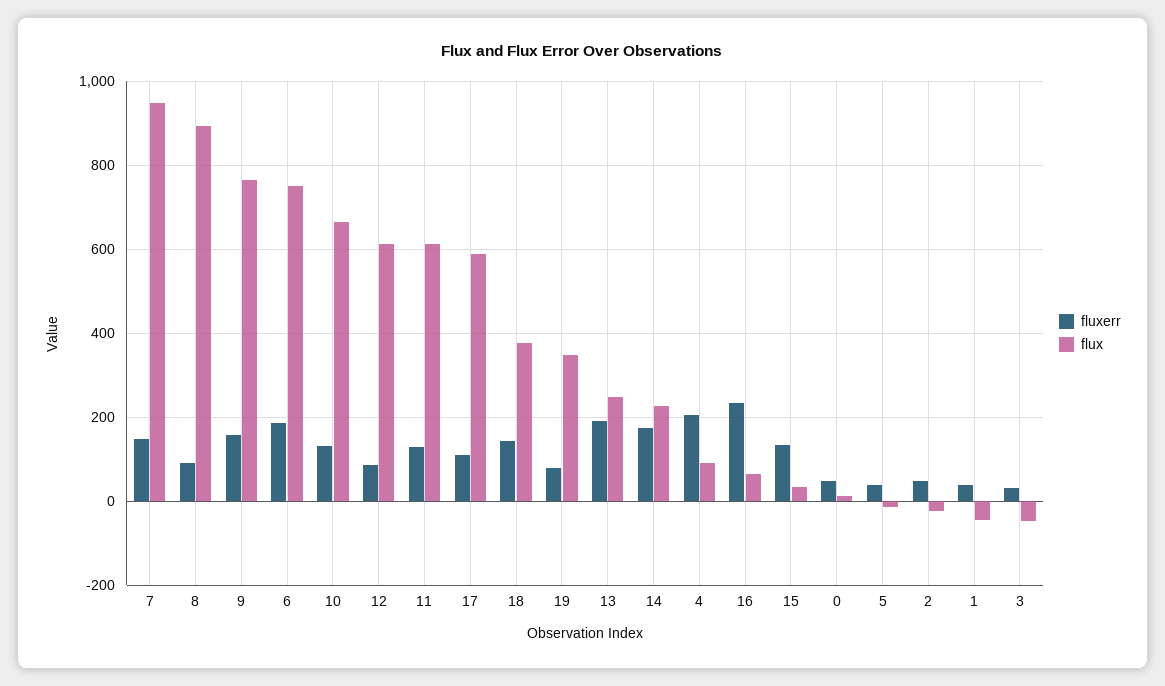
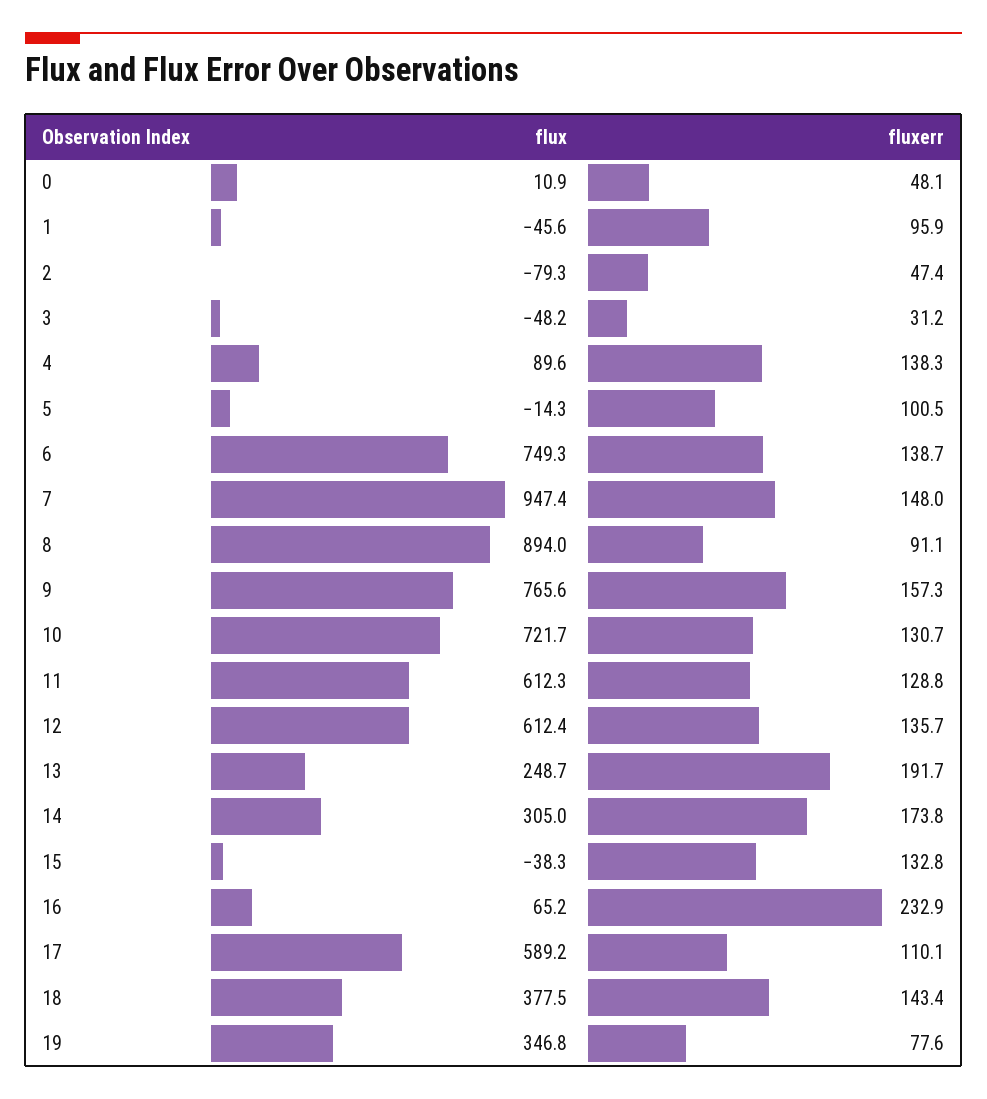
fluxerr, 6: 180 -> 138.7
flux, 10: 660 -> 721.7
fluxerr, 12: 80 -> 135.7
flux, 14: 220 -> 305
fluxerr, 4: 200 -> 138.3
flux, 15: 40 -> -38.3
fluxerr, 5: 40 -> 100.5
flux, 2: -20 -> -79.3
fluxerr, 1: 40 -> 95.9

